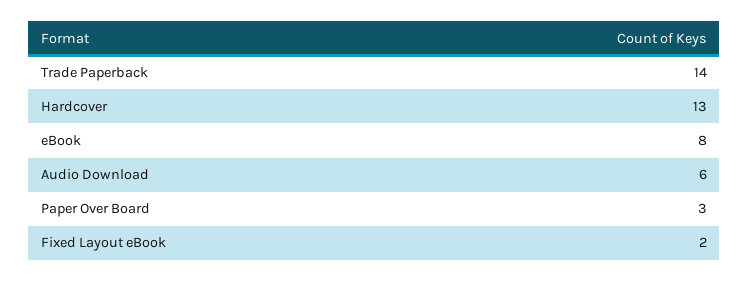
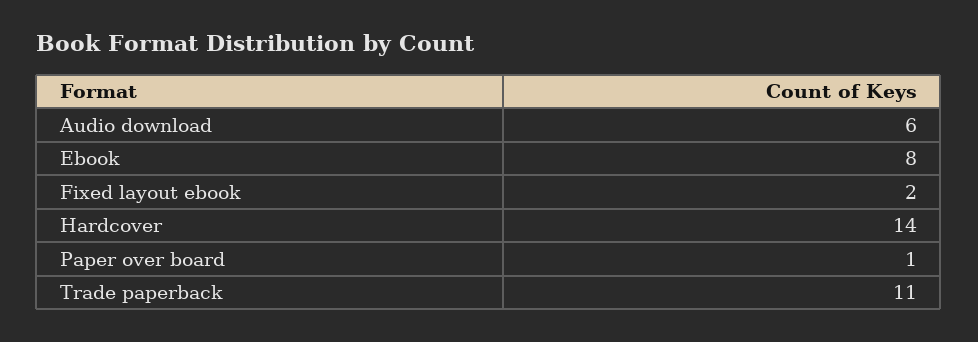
Trade Paperback: 14 -> 11
Hardcover: 13 -> 14
Paper Over Board: 3 -> 1

